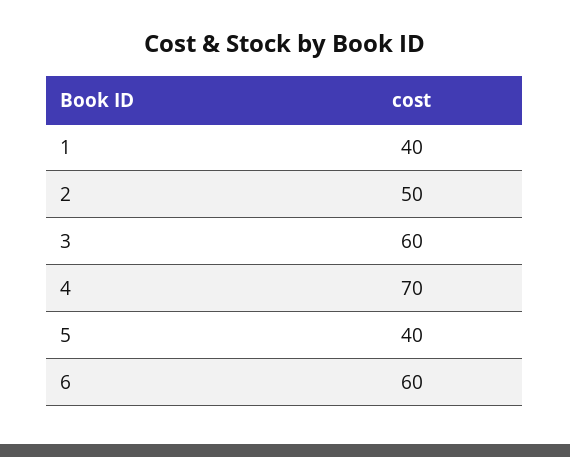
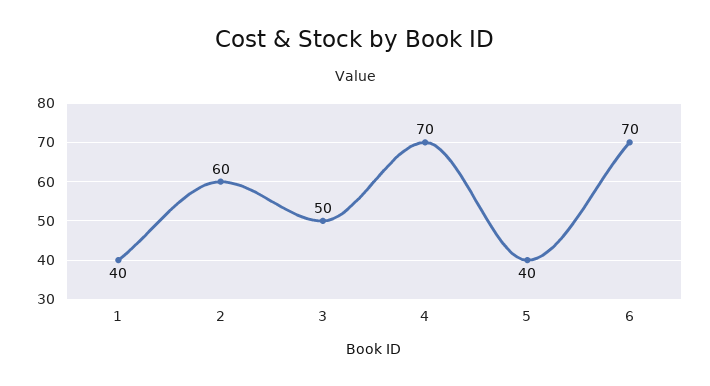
2: 50 -> 60
3: 60 -> 50
6: 60 -> 70

